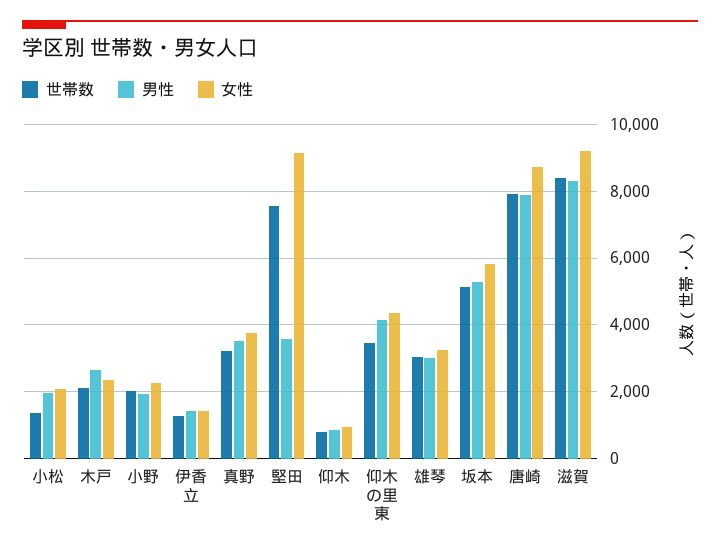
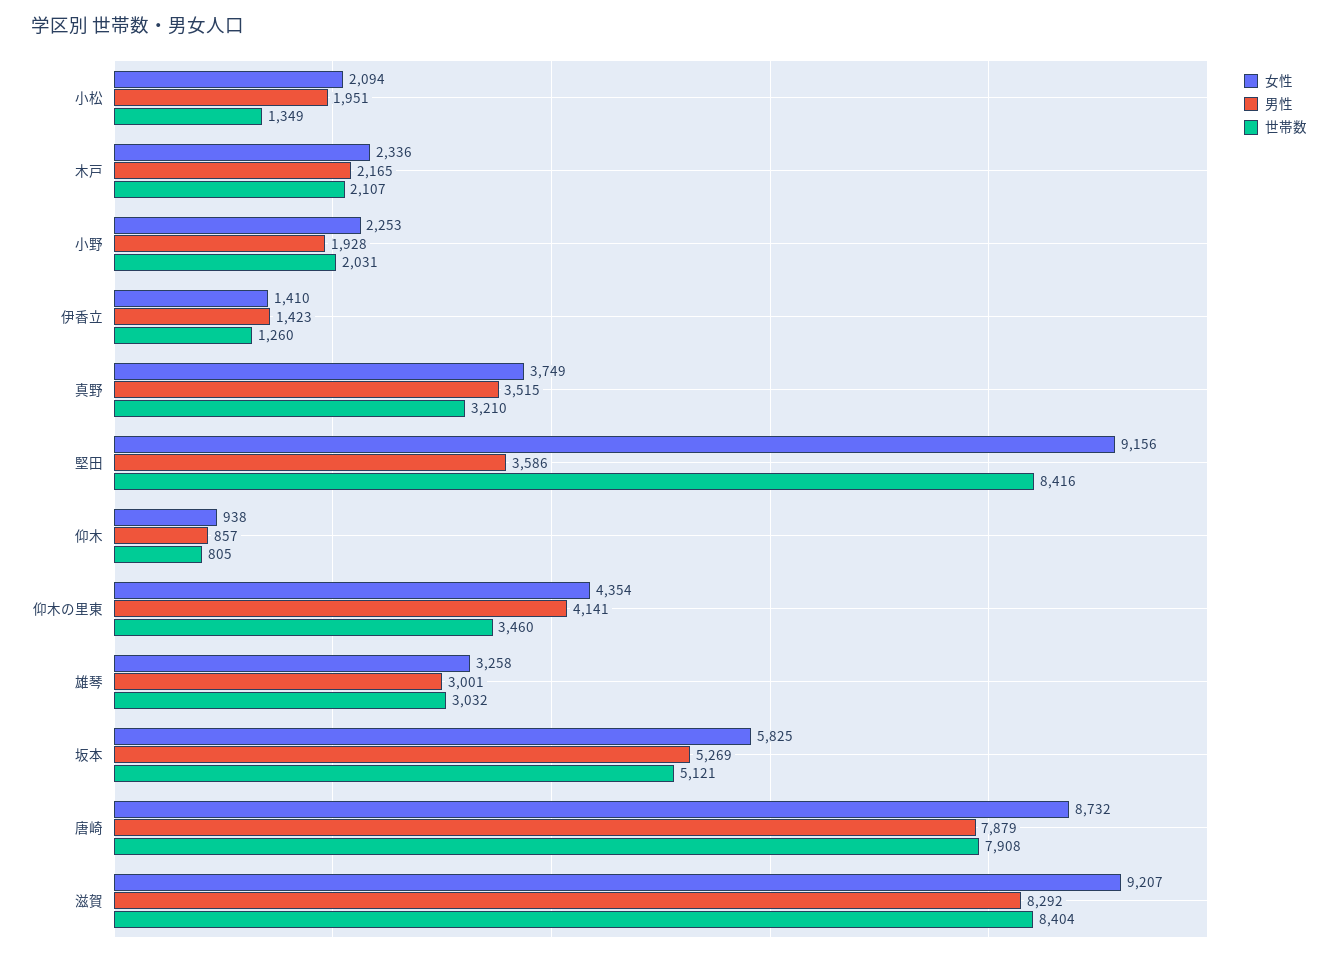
男性, 木戸: 2600 -> 2165
世帯数, 堅田: 7600 -> 8416

